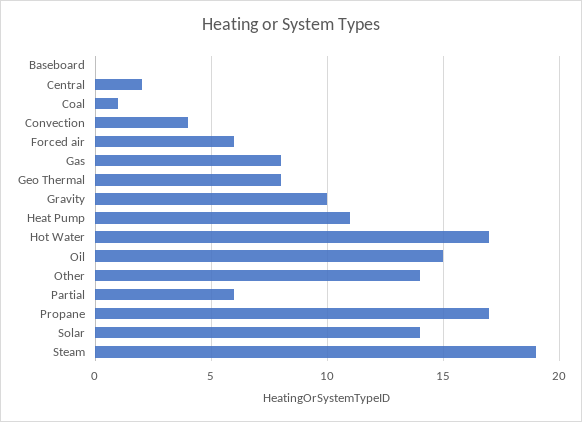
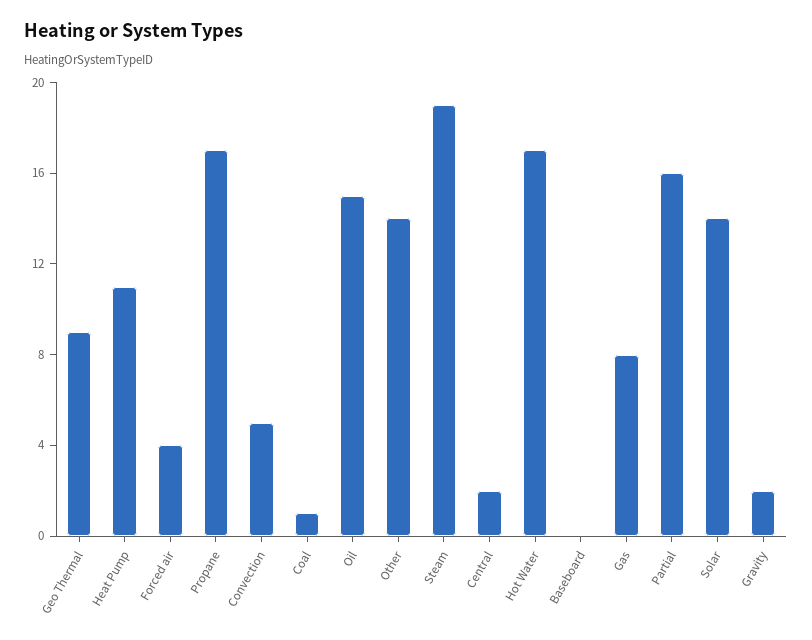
Convection: 4 -> 5
Forced air: 6 -> 4
Geo Thermal: 8 -> 9
Gravity: 10 -> 2
Partial: 6 -> 16

